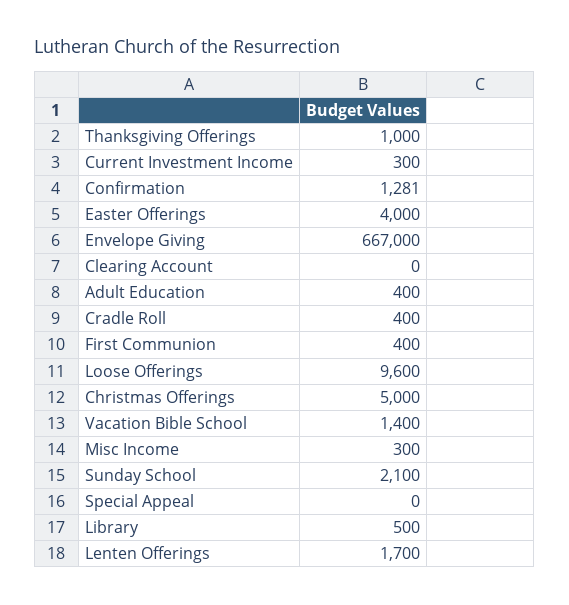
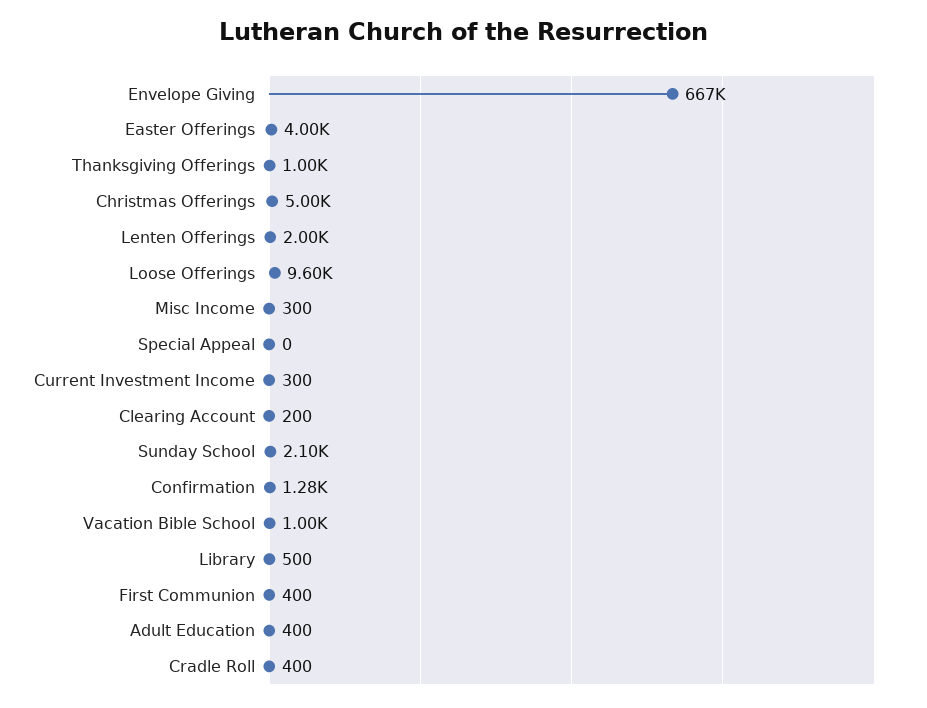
Clearing Account: 0 -> 200
Vacation Bible School: 1400 -> 1000
Lenten Offerings: 1700 -> 2000

